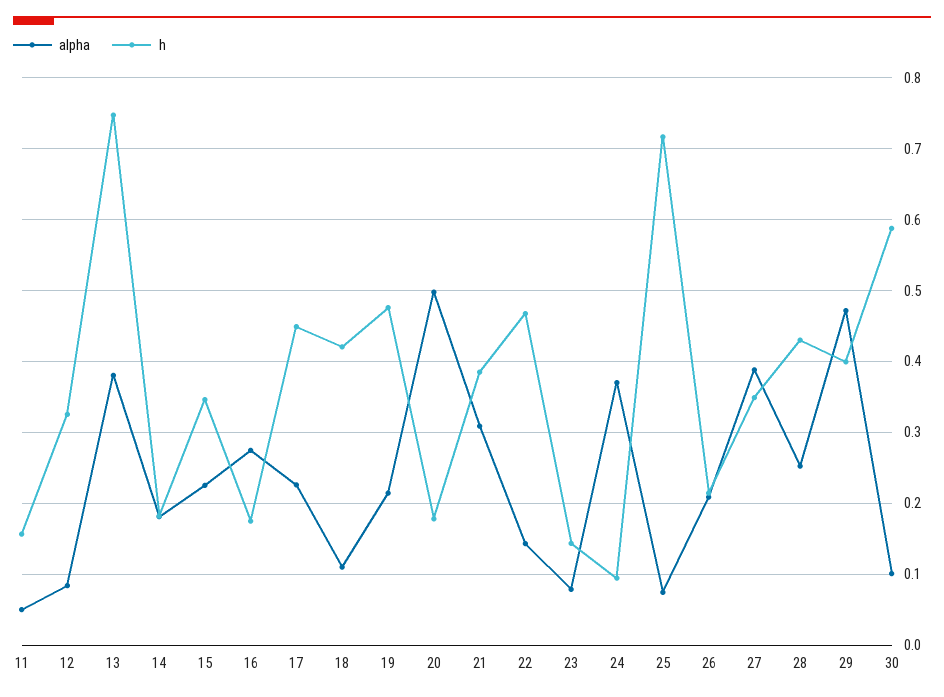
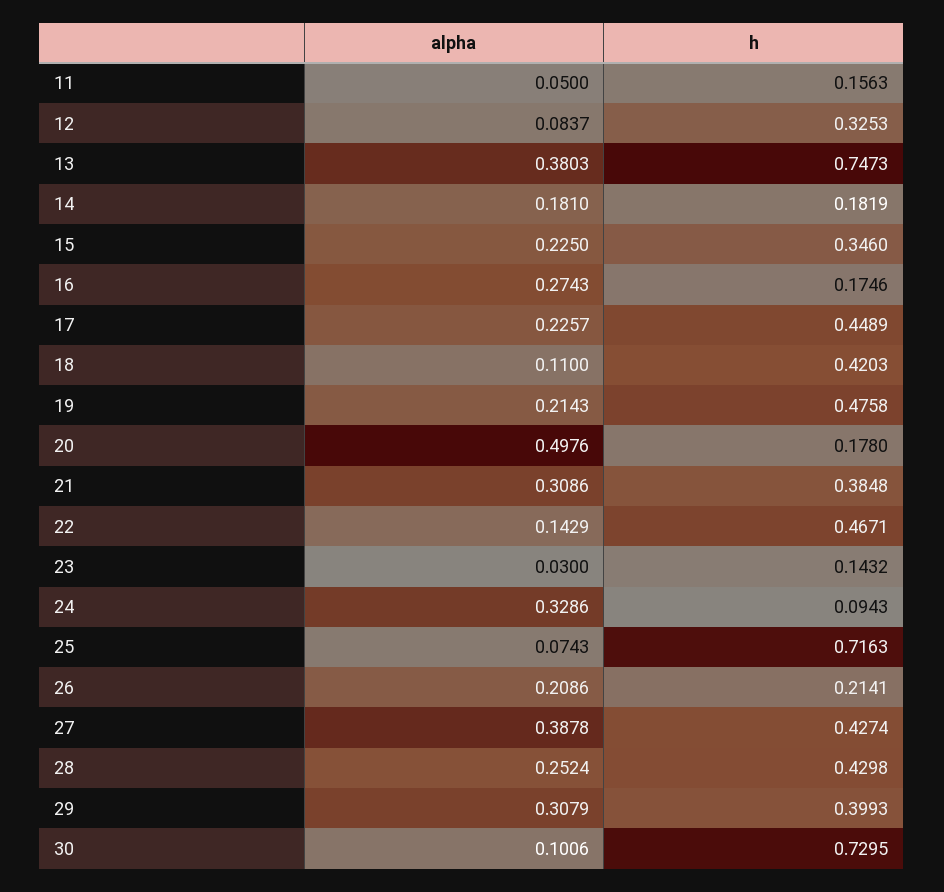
alpha, 23: 0.08 -> 0.03
alpha, 24: 0.37 -> 0.3286
h, 27: 0.35 -> 0.4274
alpha, 29: 0.47 -> 0.3079
h, 30: 0.59 -> 0.7295

